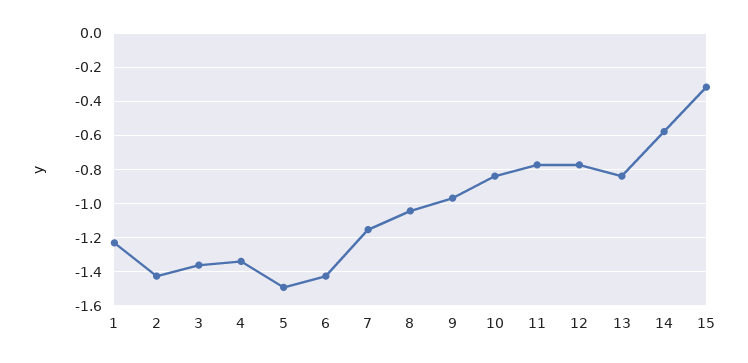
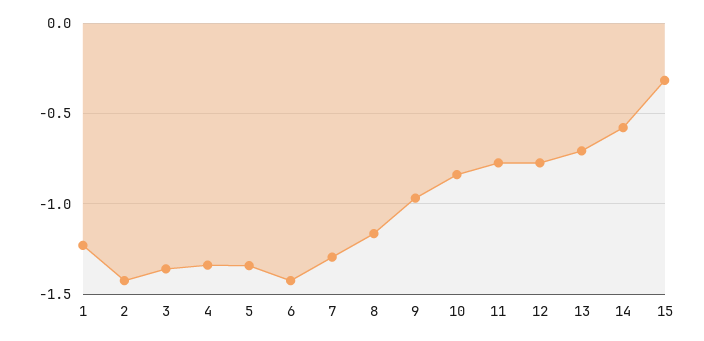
5: -1.5 -> -1.35
7: -1.15 -> -1.3
8: -1.05 -> -1.15
13: -0.85 -> -0.7

